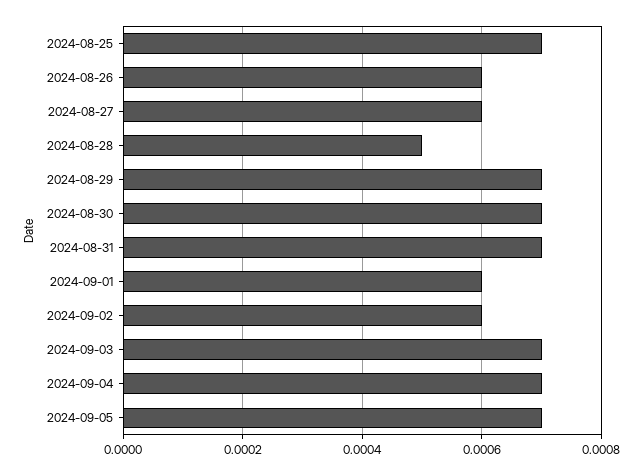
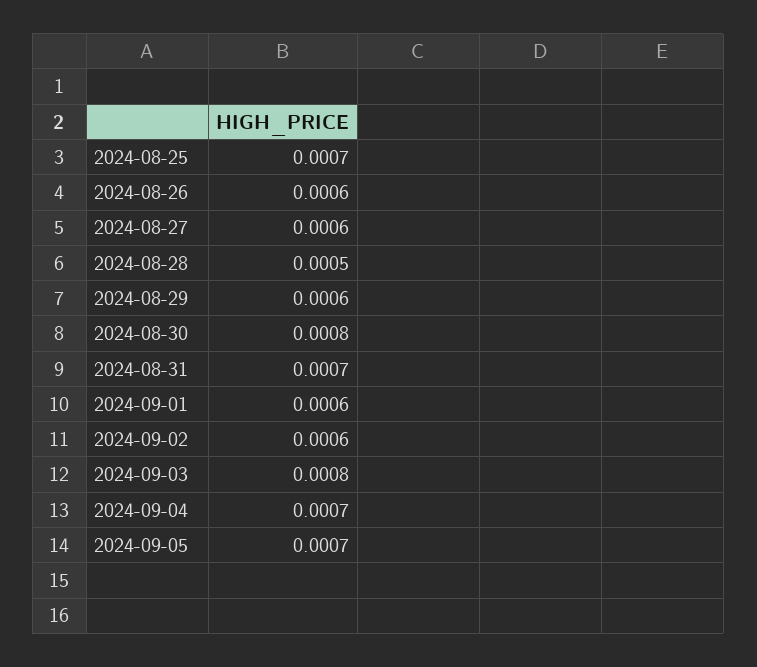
2024-08-29: 0.0007 -> 0.0006
2024-08-30: 0.0007 -> 0.0008
2024-09-03: 0.0007 -> 0.0008

